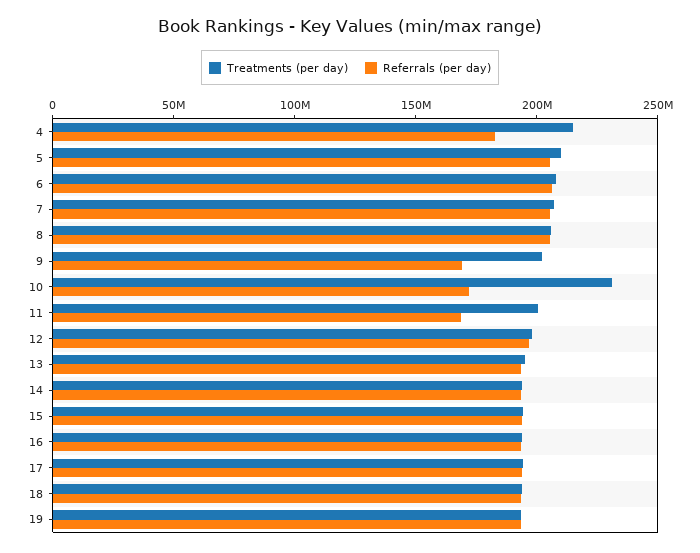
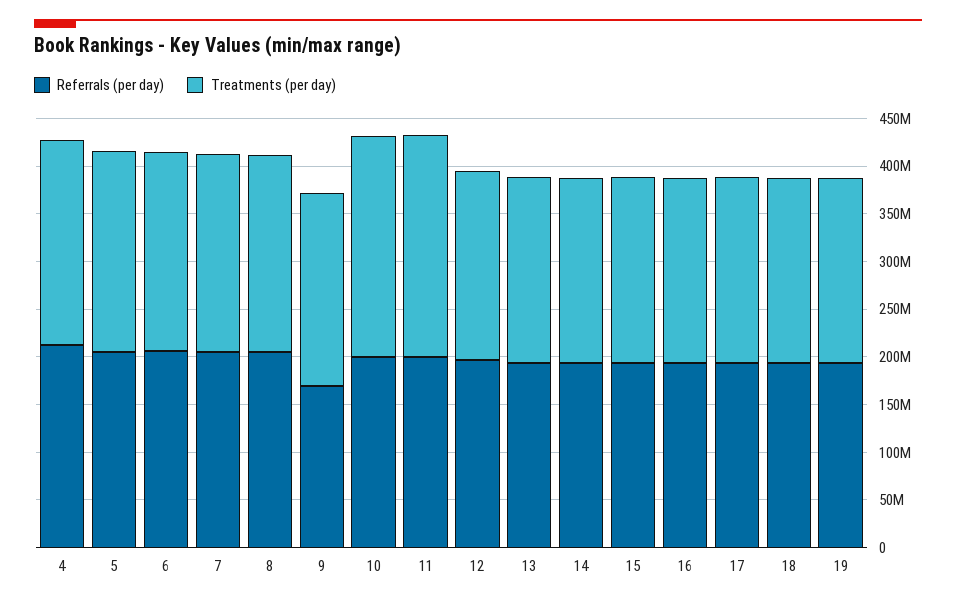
Referrals (per day), 4: 180000000 -> 210000000
Referrals (per day), 10: 170000000 -> 200000000
Treatments (per day), 11: 200000000 -> 230000000
Referrals (per day), 11: 170000000 -> 200000000

